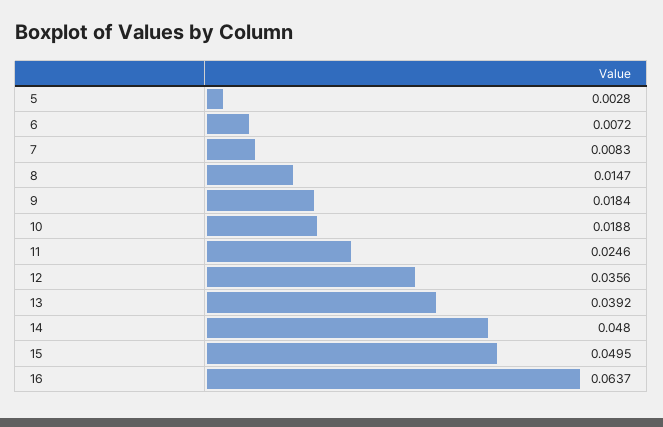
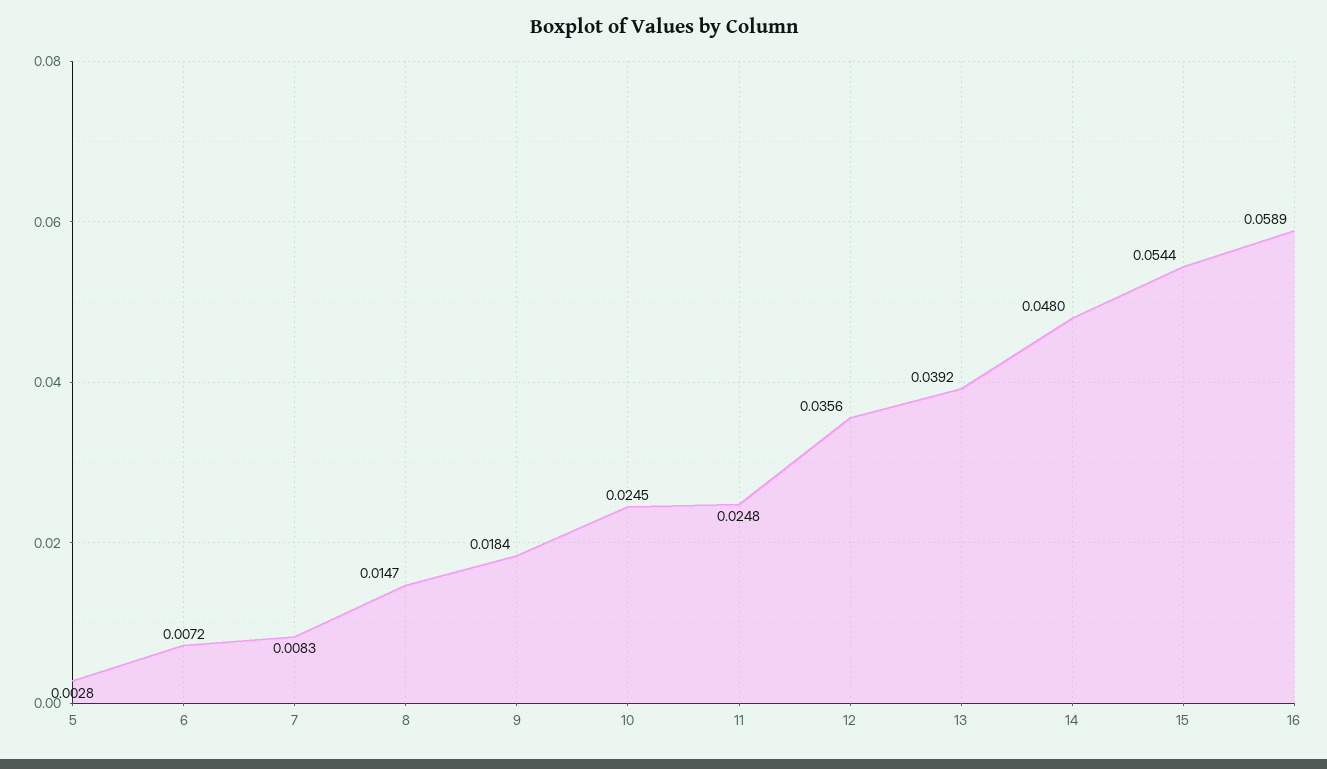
10: 0.0188 -> 0.0245
11: 0.0246 -> 0.0248
15: 0.0495 -> 0.0544
16: 0.0637 -> 0.0589

